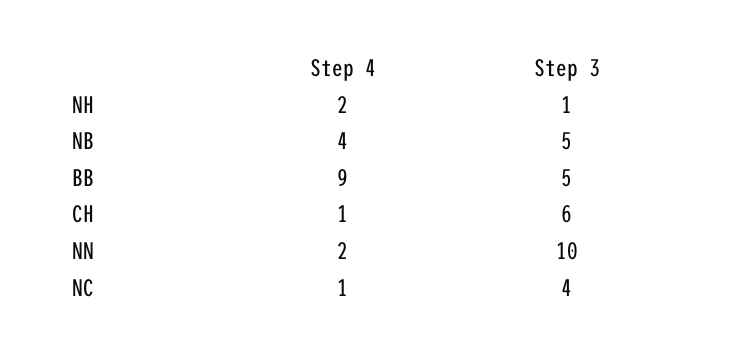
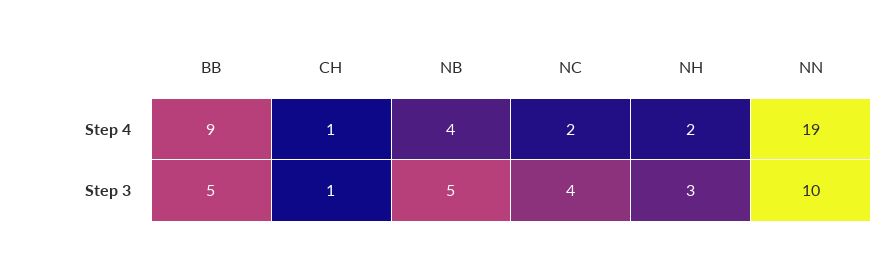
Step 3, NH: 1 -> 3
Step 3, CH: 6 -> 1
Step 4, NN: 2 -> 19
Step 4, NC: 1 -> 2

